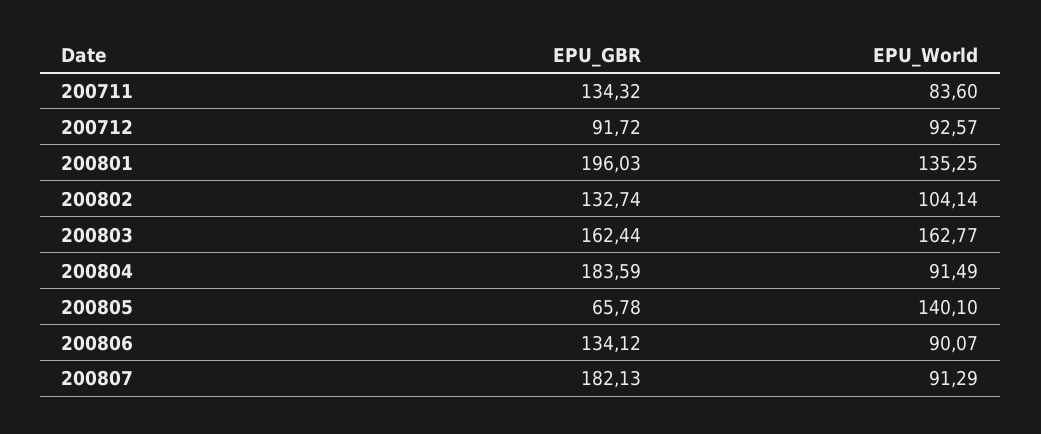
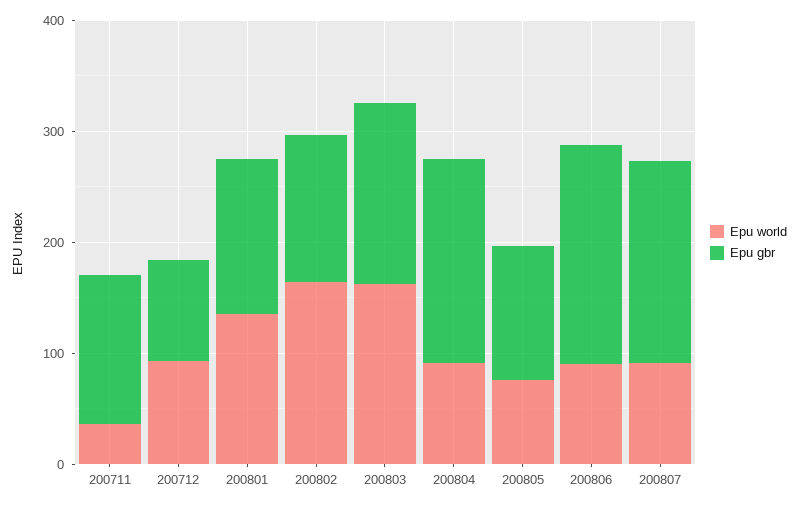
EPU_World, 200711: 83.6 -> 40
EPU_GBR, 200801: 196.03 -> 140
EPU_World, 200802: 104.14 -> 160
EPU_GBR, 200805: 65.78 -> 120
EPU_World, 200805: 140.1 -> 80
EPU_GBR, 200806: 134.12 -> 200

